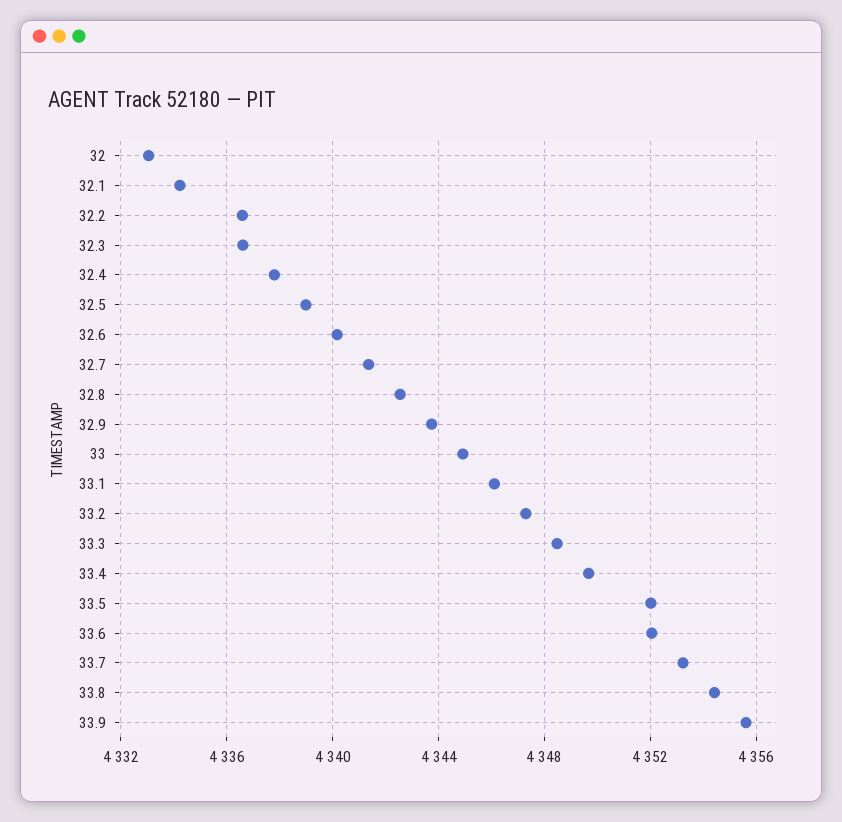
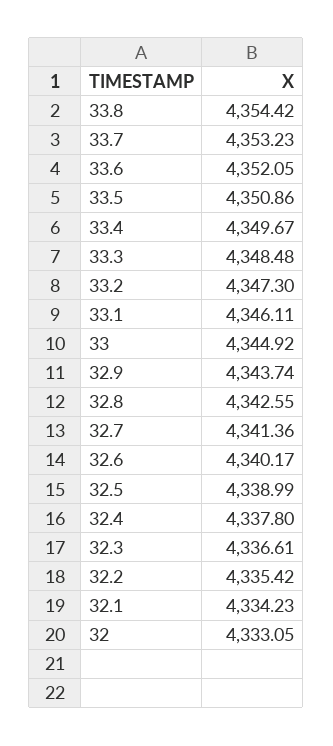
32.2: 4336.5 -> 4335.42
33.5: 4352 -> 4350.86
33.9: 4355.5 -> none

